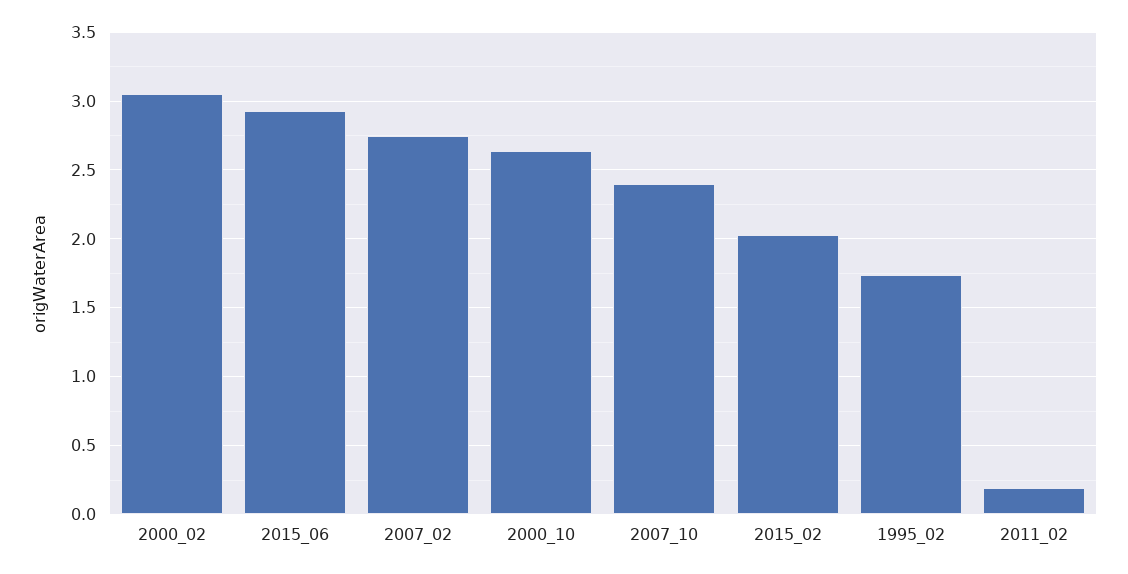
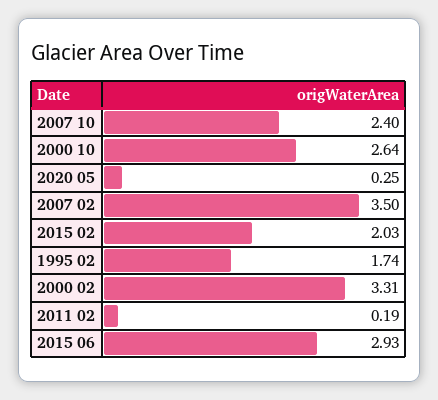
2000_02: 3.05 -> 3.31
2007_02: 2.75 -> 3.5
2020 05: none -> 0.25

